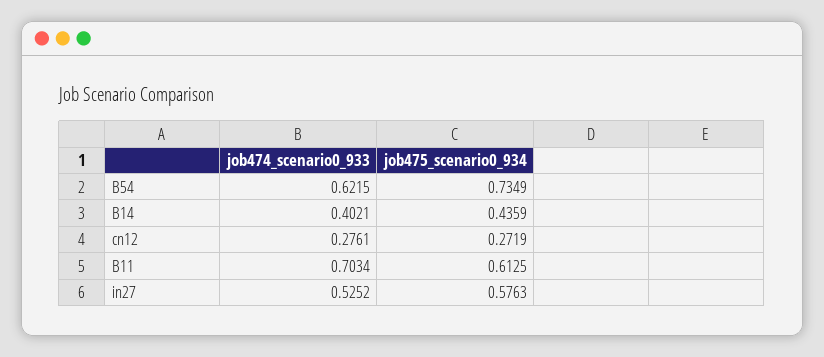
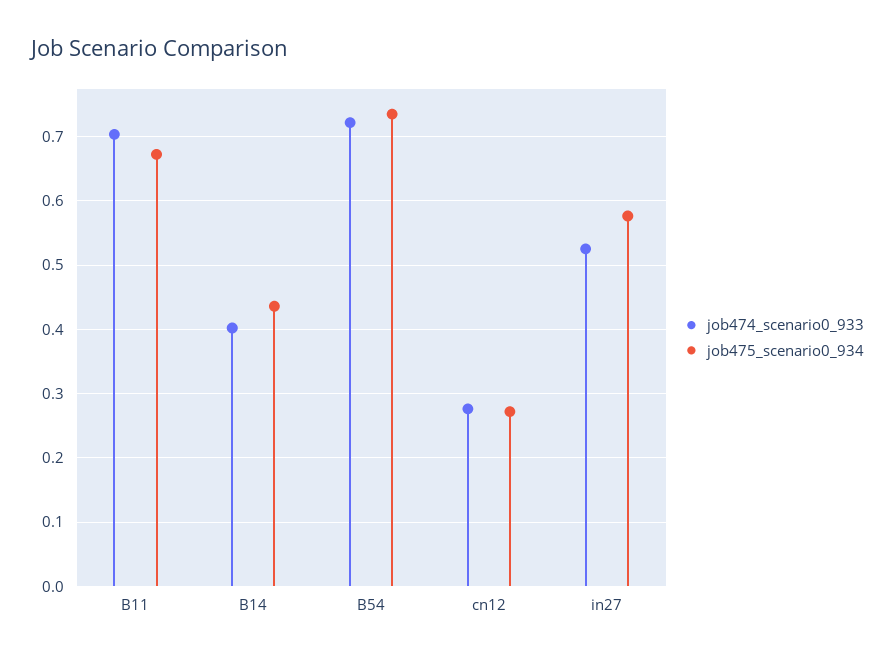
job474_scenario0_933, B54: 0.6215 -> 0.72
job475_scenario0_934, B11: 0.6125 -> 0.67

